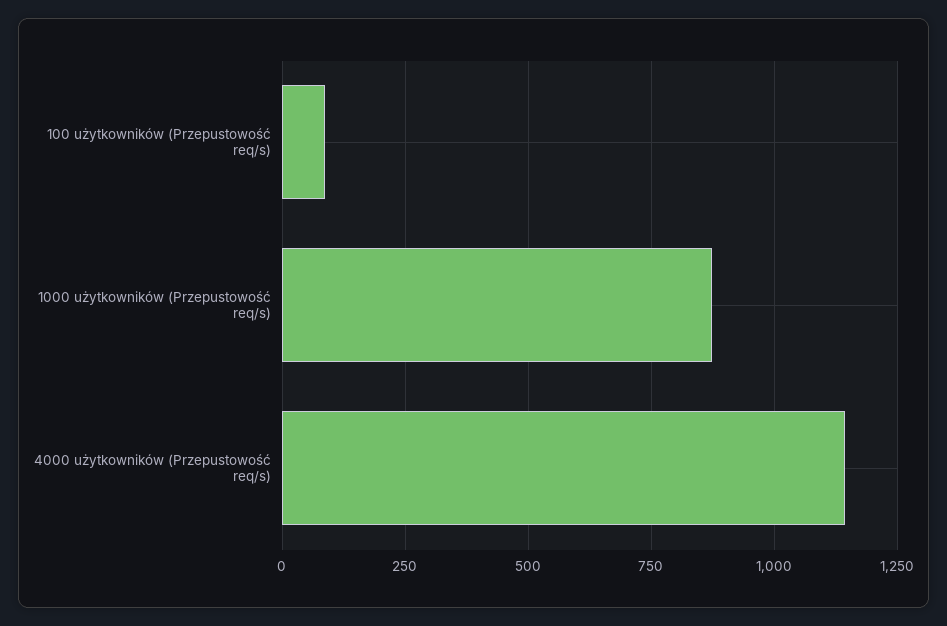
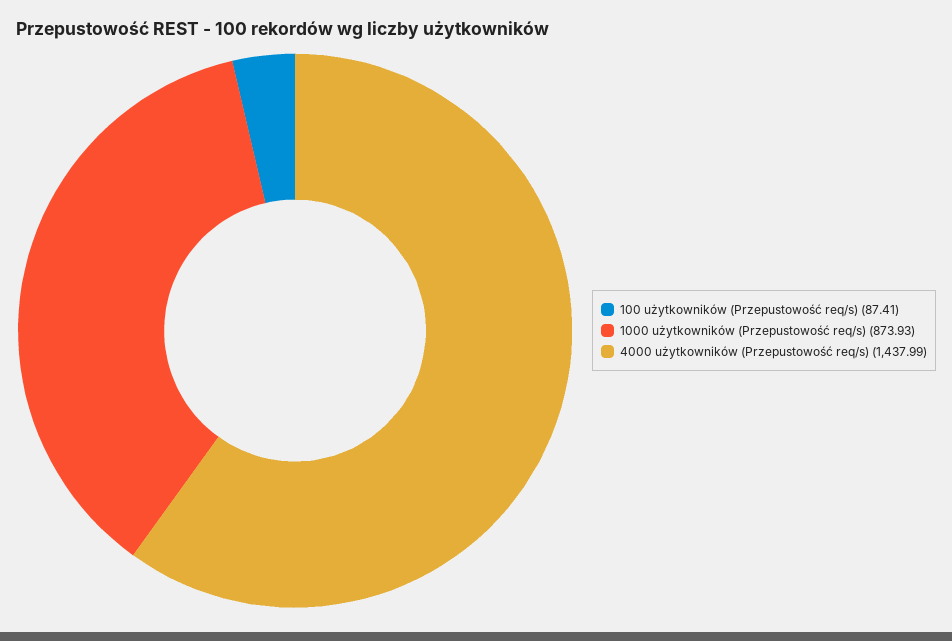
4000 użytkowników (Przepustowość req/s): 1150 -> 1437.99

